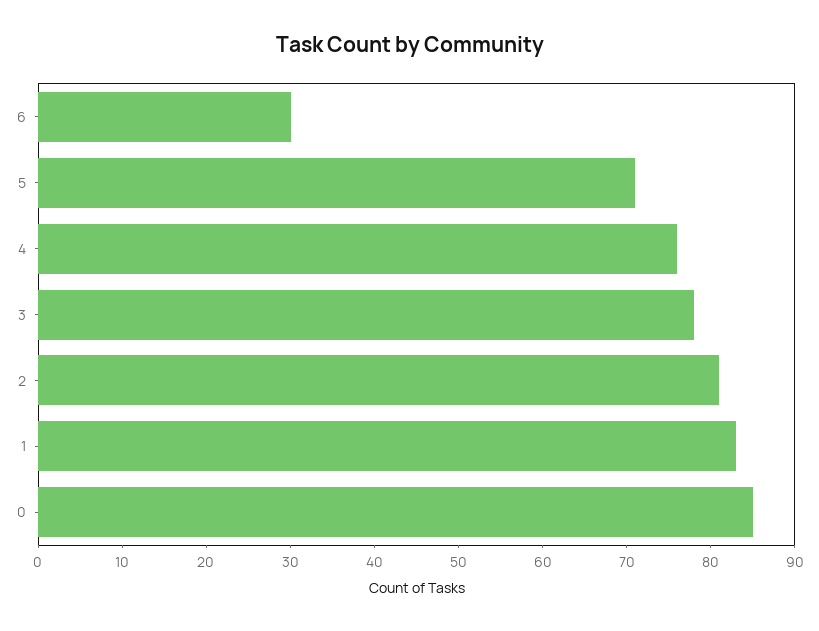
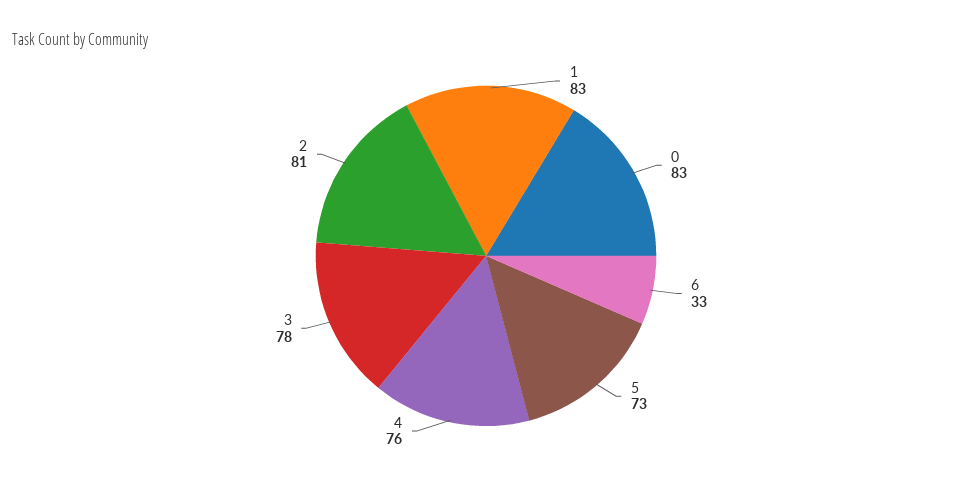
6: 30 -> 33
5: 71 -> 73
0: 85 -> 83

